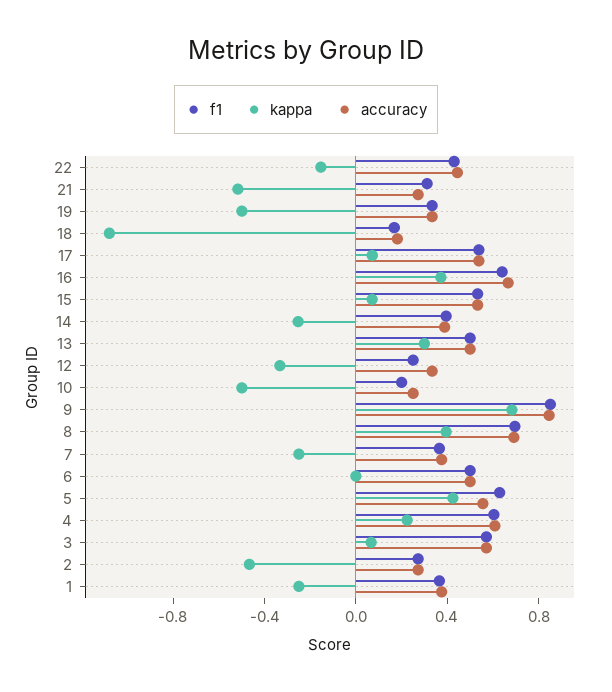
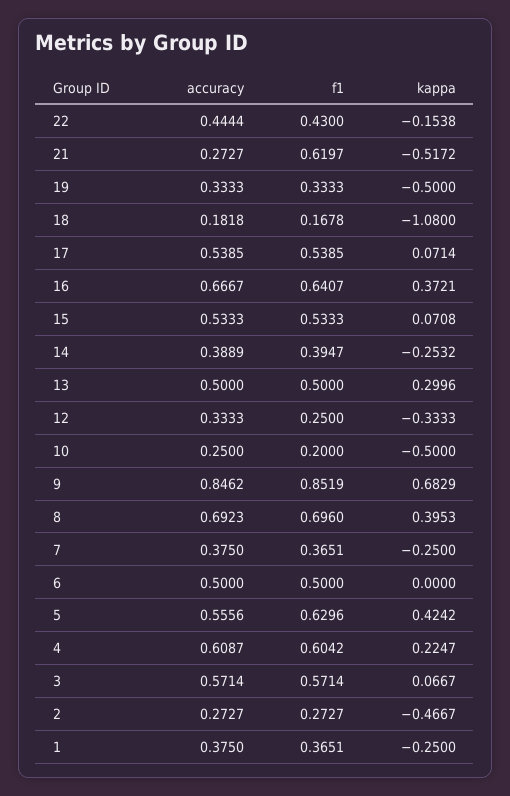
f1, 21: 0.3 -> 0.6197

